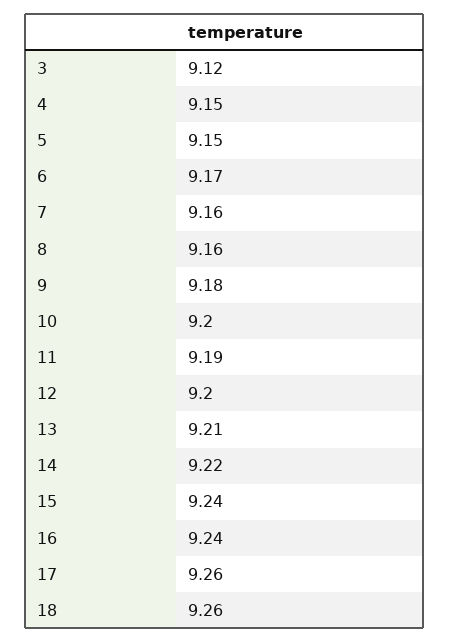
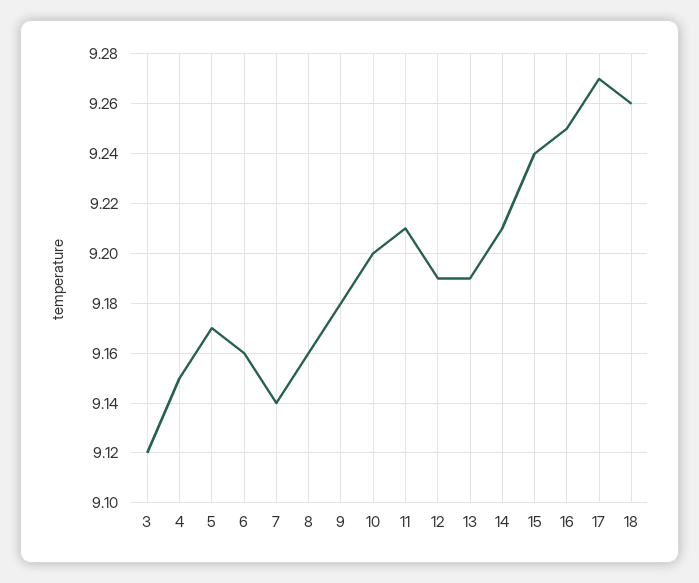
5: 9.15 -> 9.17
6: 9.17 -> 9.16
7: 9.16 -> 9.14
11: 9.19 -> 9.21
12: 9.2 -> 9.19
13: 9.21 -> 9.19
14: 9.22 -> 9.21
16: 9.24 -> 9.25
17: 9.26 -> 9.27

